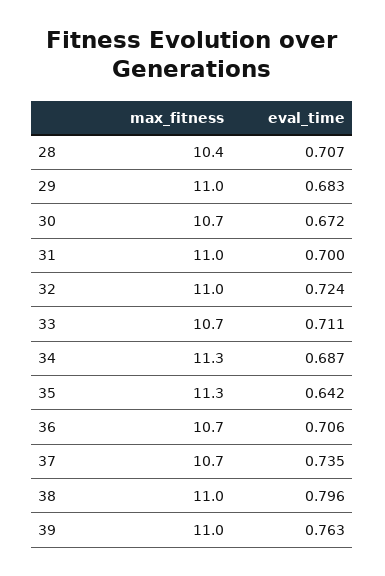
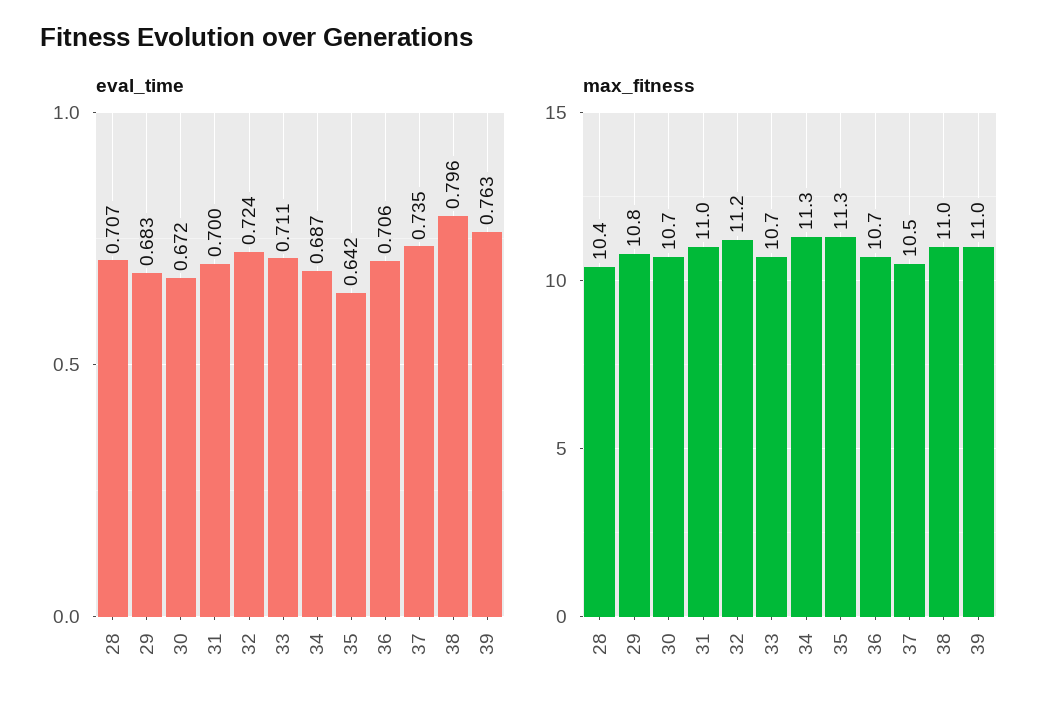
max_fitness, 29: 11 -> 10.8
max_fitness, 32: 11 -> 11.2
max_fitness, 37: 10.7 -> 10.5

